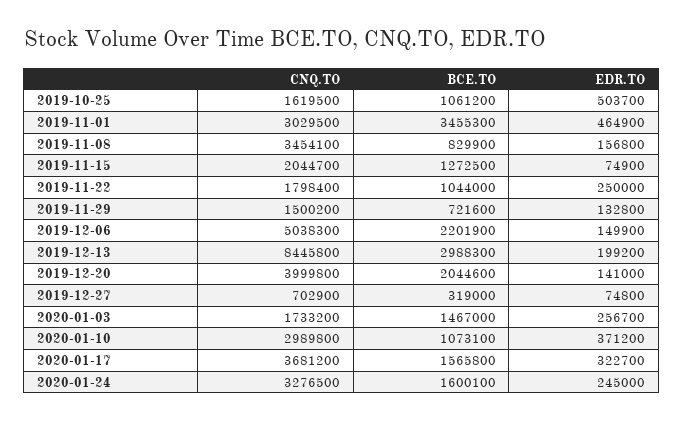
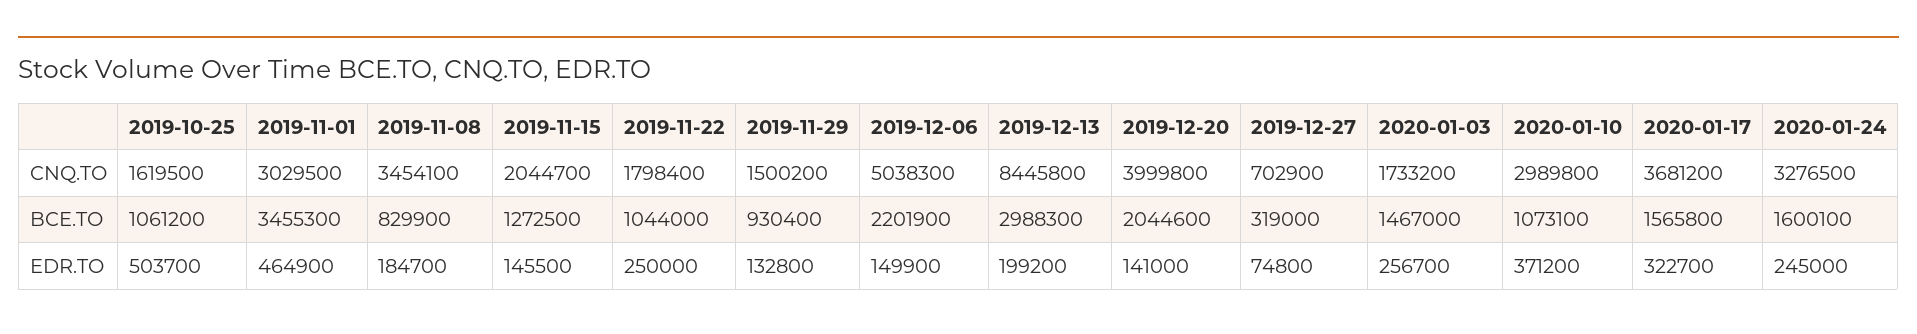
EDR.TO, 2019-11-08: 156800 -> 184700
EDR.TO, 2019-11-15: 74900 -> 145500
BCE.TO, 2019-11-29: 721600 -> 930400

